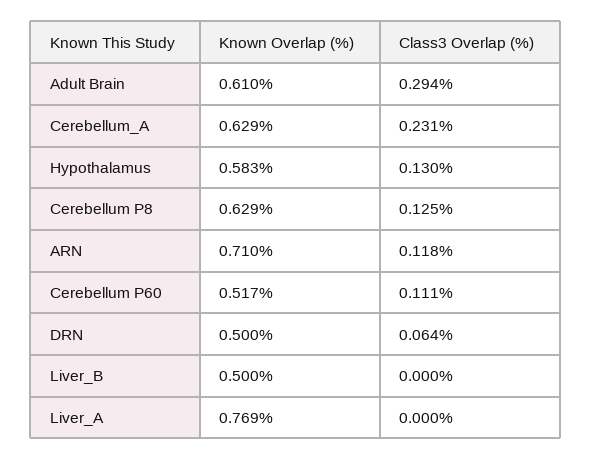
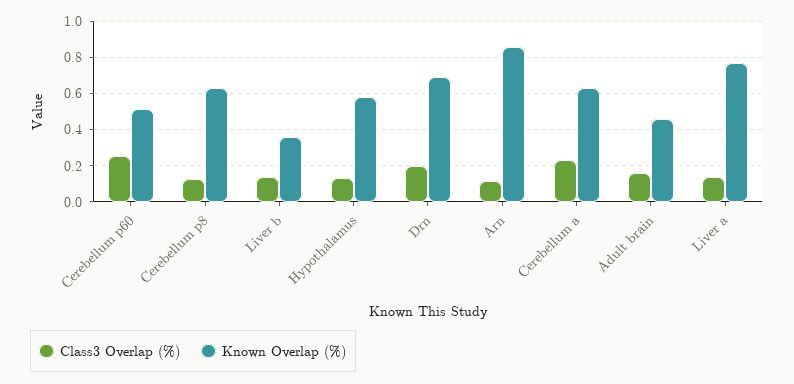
Known Overlap (%), Adult Brain: 0.61 -> 0.45
Class3 Overlap (%), Adult Brain: 0.294 -> 0.15
Known Overlap (%), ARN: 0.71 -> 0.85
Class3 Overlap (%), Cerebellum P60: 0.111 -> 0.25
Known Overlap (%), DRN: 0.5 -> 0.7
Class3 Overlap (%), DRN: 0.064 -> 0.2
Known Overlap (%), Liver_B: 0.5 -> 0.35
Class3 Overlap (%), Liver_B: 0 -> 0.15
Class3 Overlap (%), Liver_A: 0 -> 0.15

